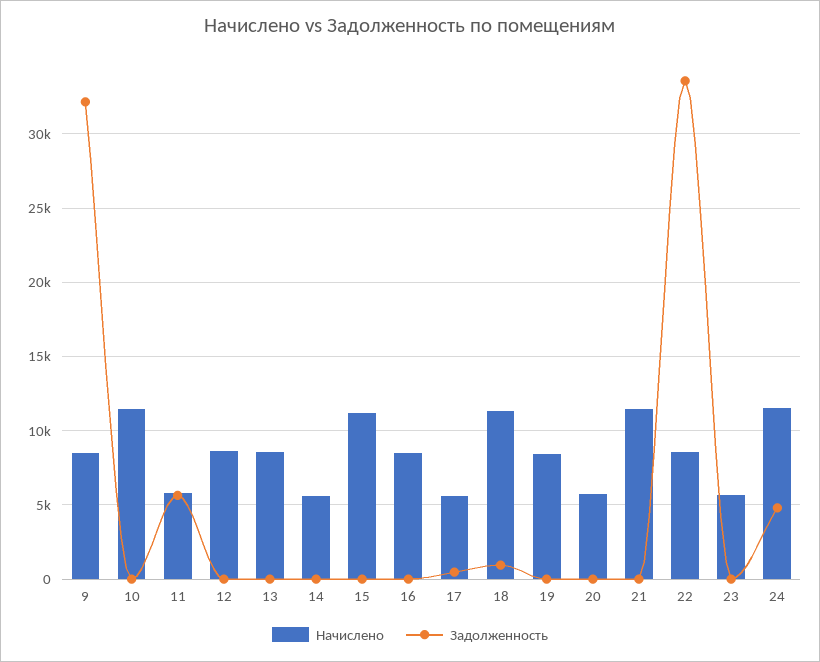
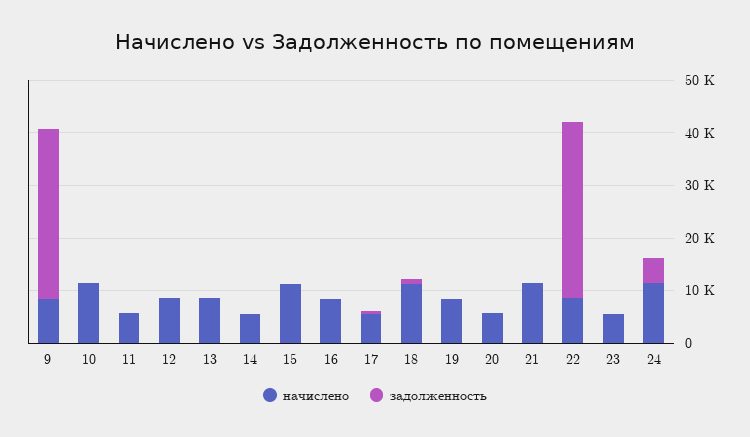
Задолженность, 11: 5500 -> 0

